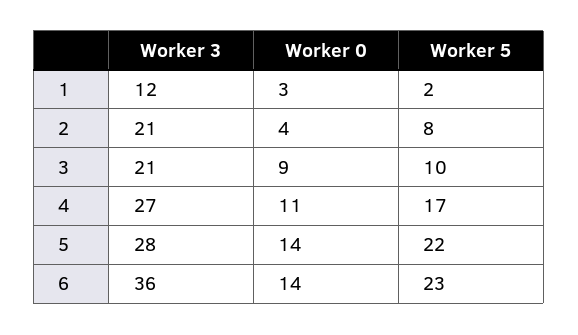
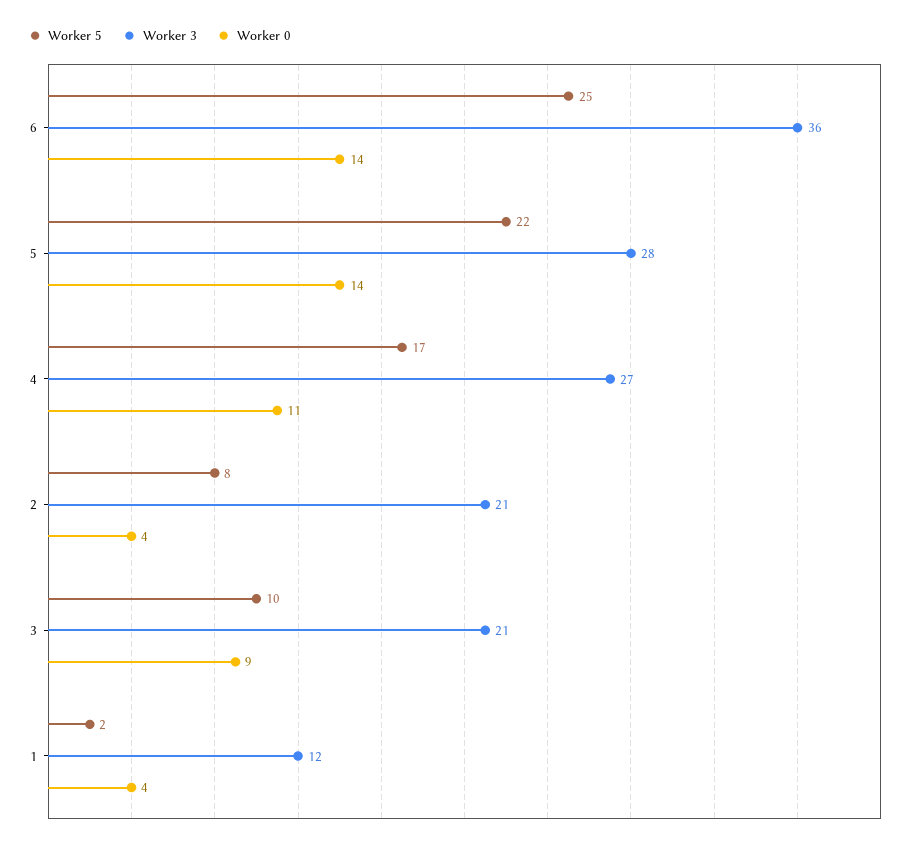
Worker 0, 1: 3 -> 4
Worker 5, 6: 23 -> 25

